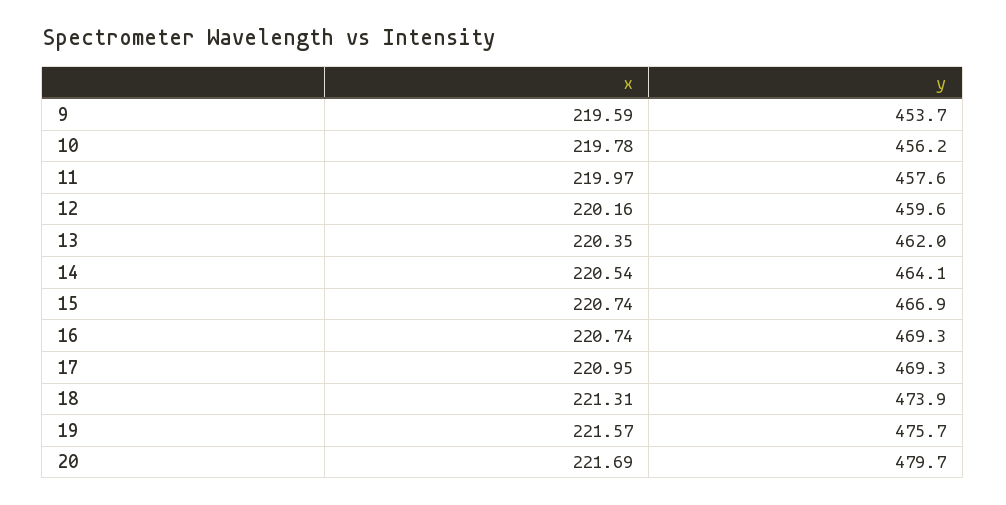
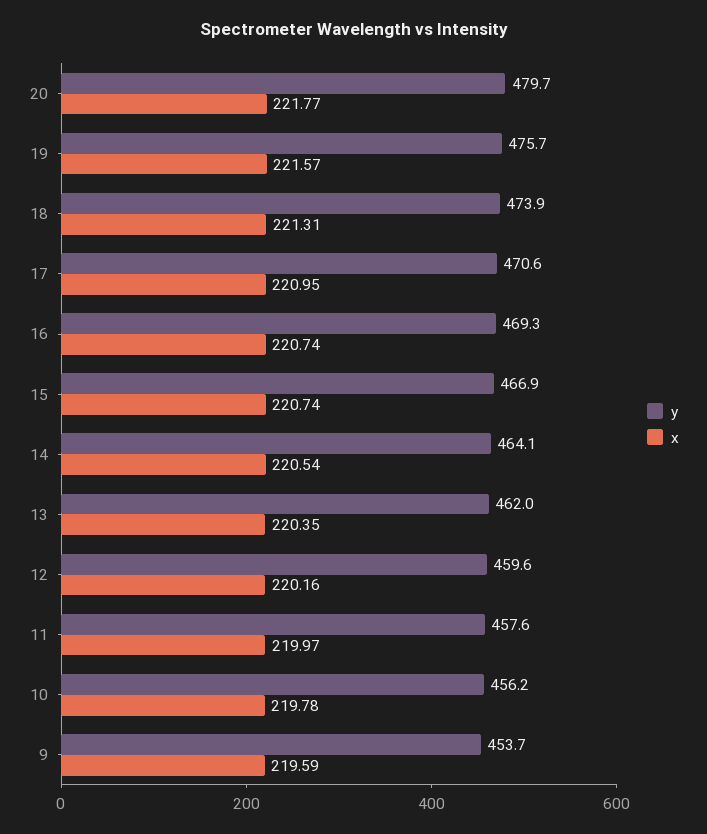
y, 17: 469.3 -> 470.6
x, 20: 221.69 -> 221.77

